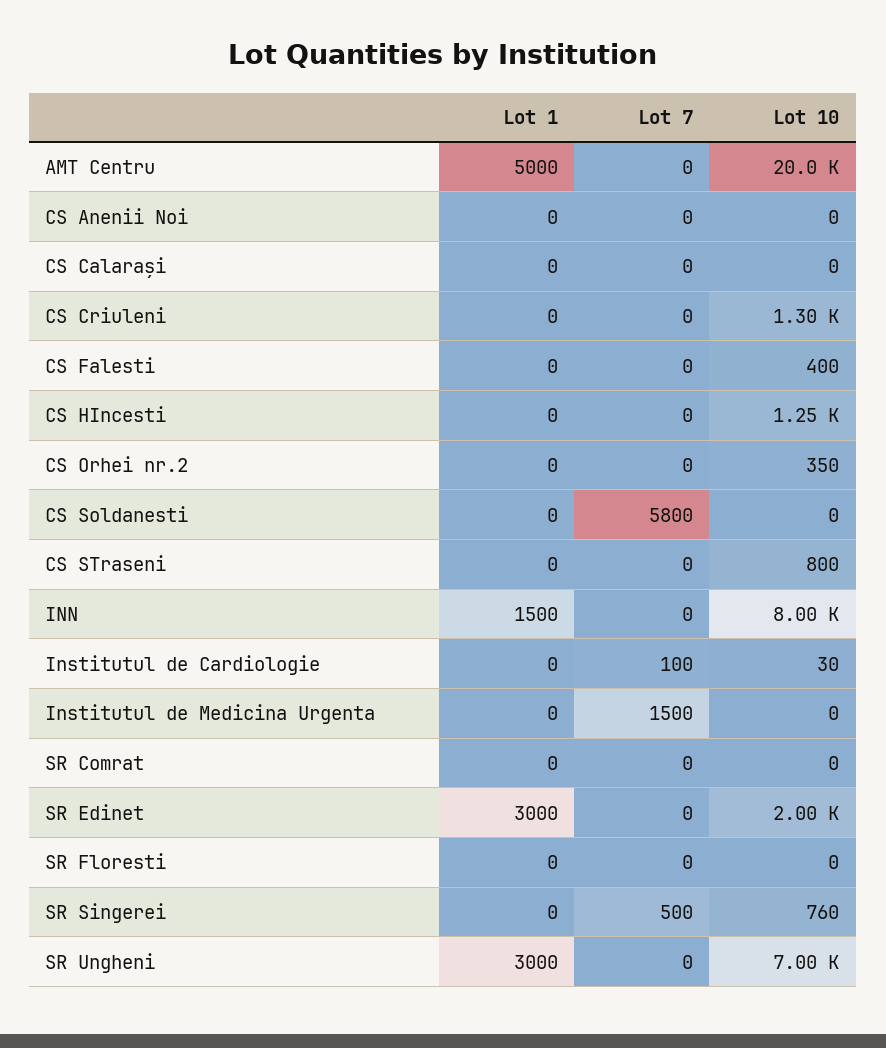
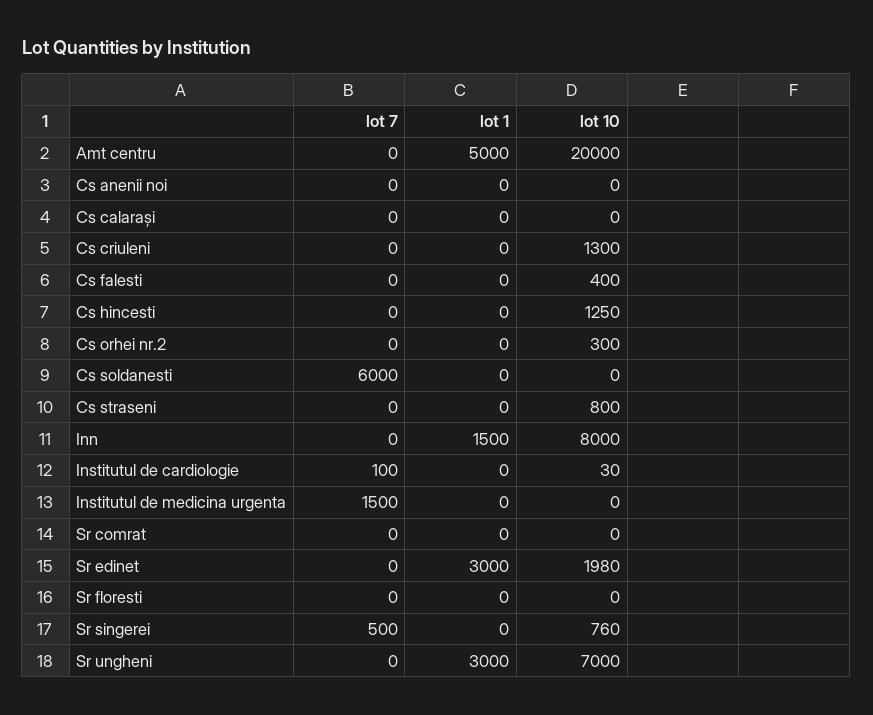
Lot 10, CS Orhei nr.2: 350 -> 300
Lot 7, CS Soldanesti: 5800 -> 6000
Lot 10, SR Edinet: 2000 -> 1980

